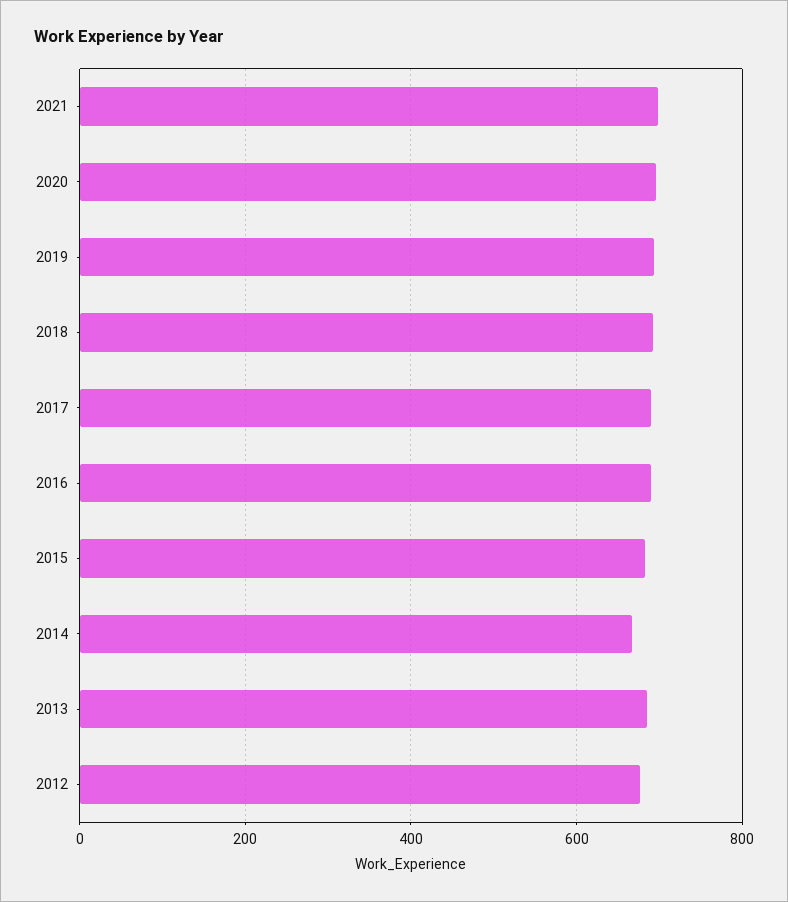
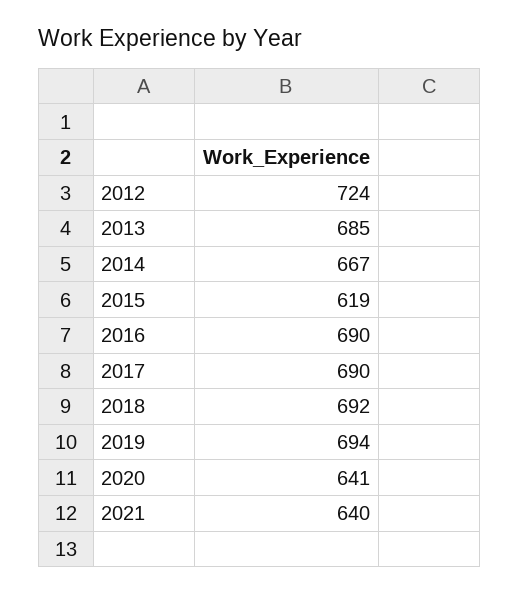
2021: 700 -> 640
2020: 700 -> 641
2015: 680 -> 619
2012: 680 -> 724

